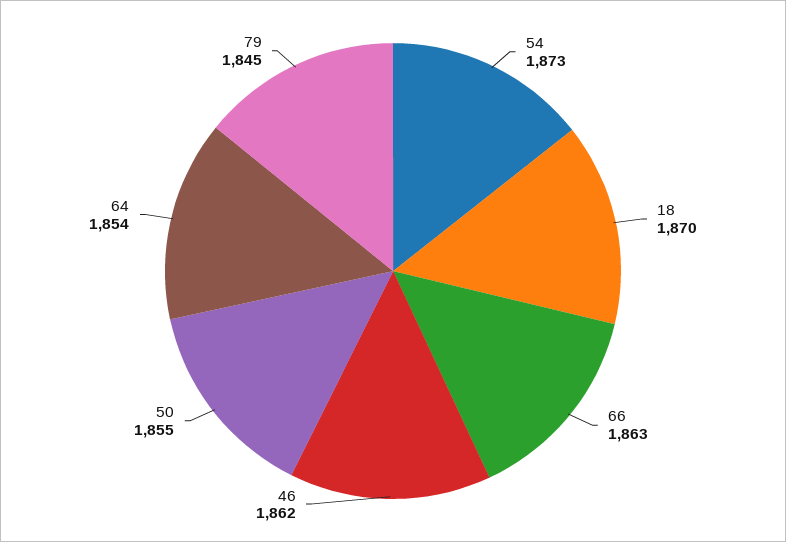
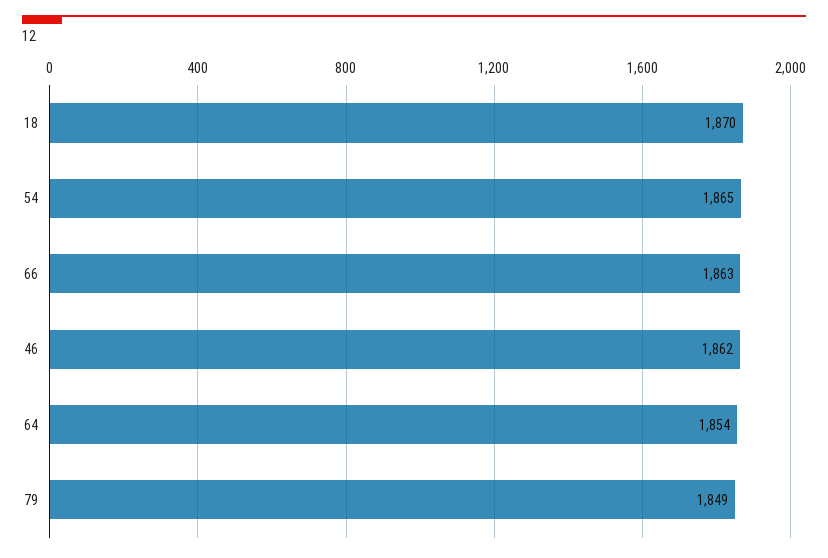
54: 1873 -> 1865
50: 1855 -> none
79: 1845 -> 1849

